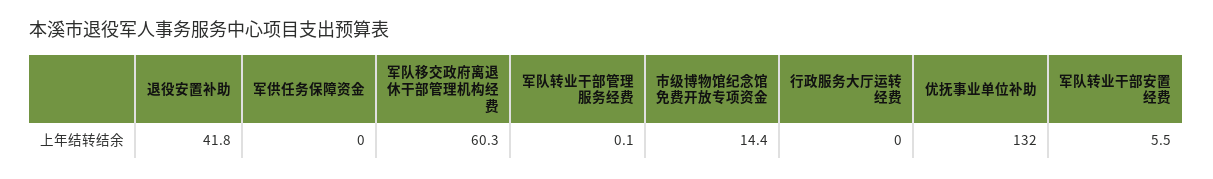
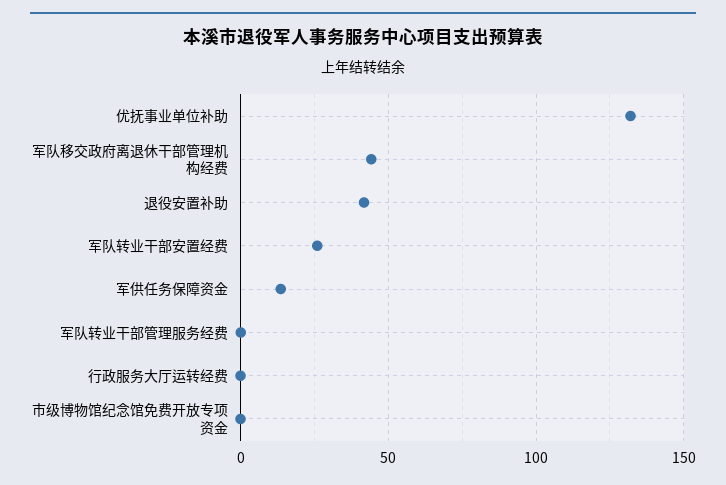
军供任务保障资金: 0 -> 15
军队移交政府离退休干部管理机构经费: 60.3 -> 45
市级博物馆纪念馆免费开放专项资金: 14.4 -> 0
军队转业干部安置经费: 5.5 -> 25

